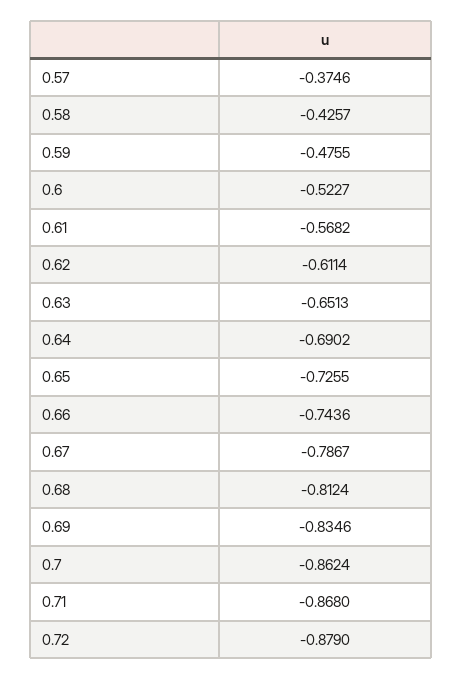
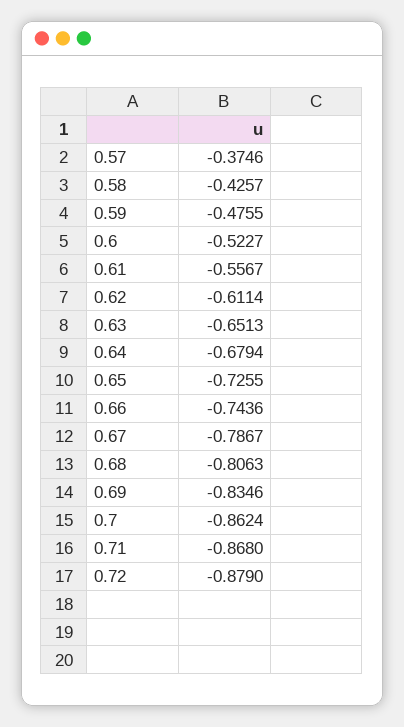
0.61: -0.5682 -> -0.5567
0.64: -0.6902 -> -0.6794
0.68: -0.8124 -> -0.8063

